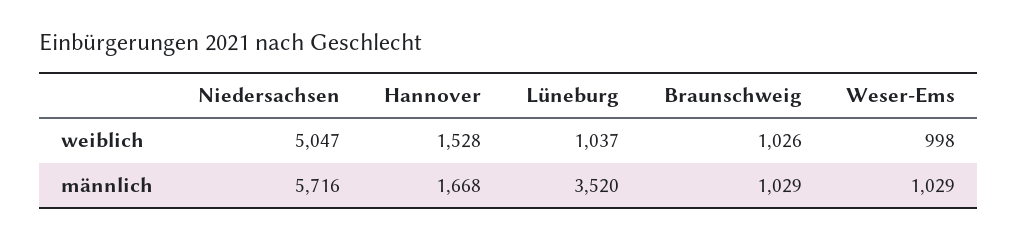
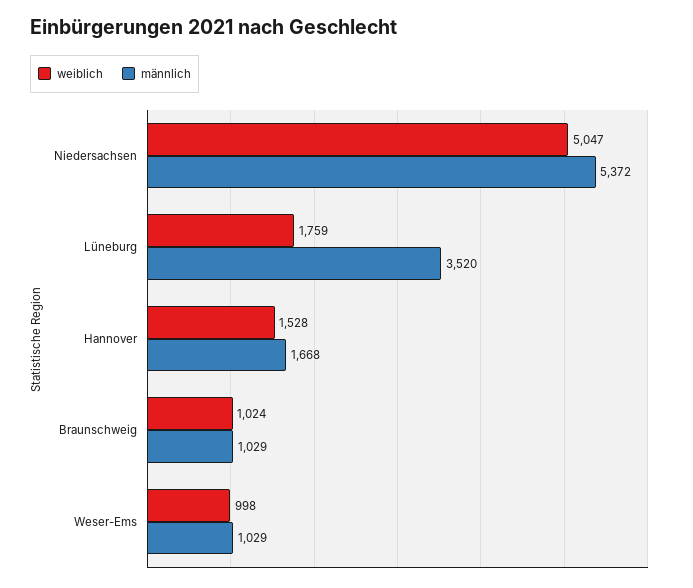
weiblich, Lüneburg: 1037 -> 1759
weiblich, Braunschweig: 1026 -> 1024
männlich, Niedersachsen: 5716 -> 5372

